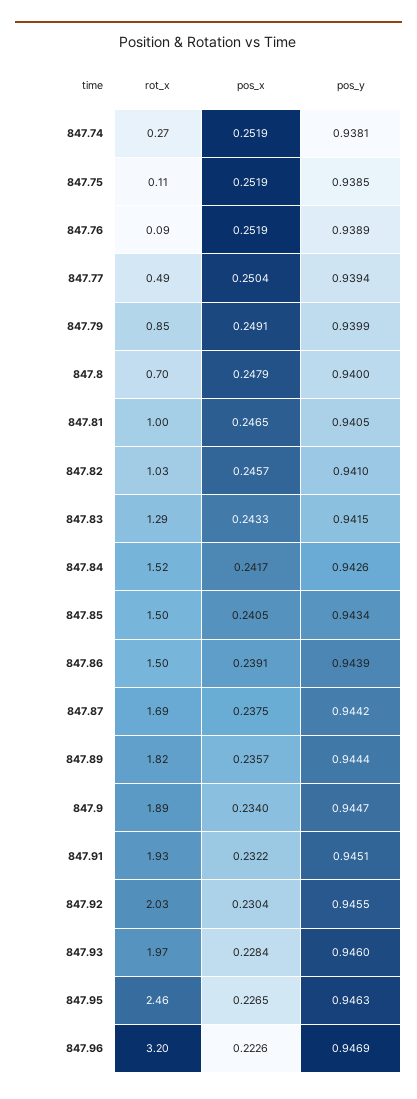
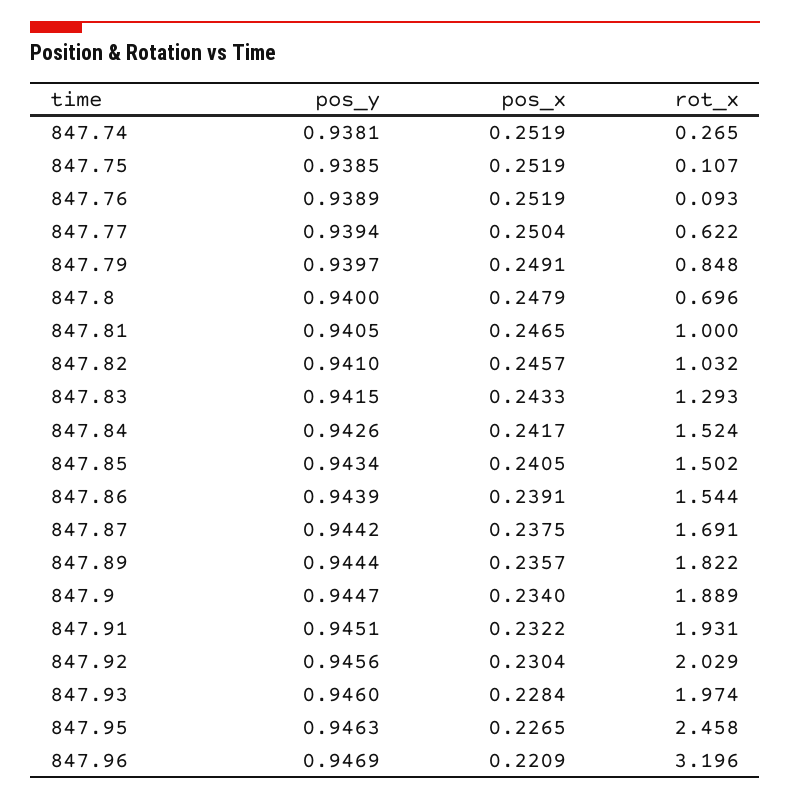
rot_x, 847.77: 0.49 -> 0.622
pos_y, 847.79: 0.9399 -> 0.9397
rot_x, 847.86: 1.5 -> 1.544
pos_y, 847.92: 0.9455 -> 0.9456
pos_x, 847.96: 0.2226 -> 0.2209

